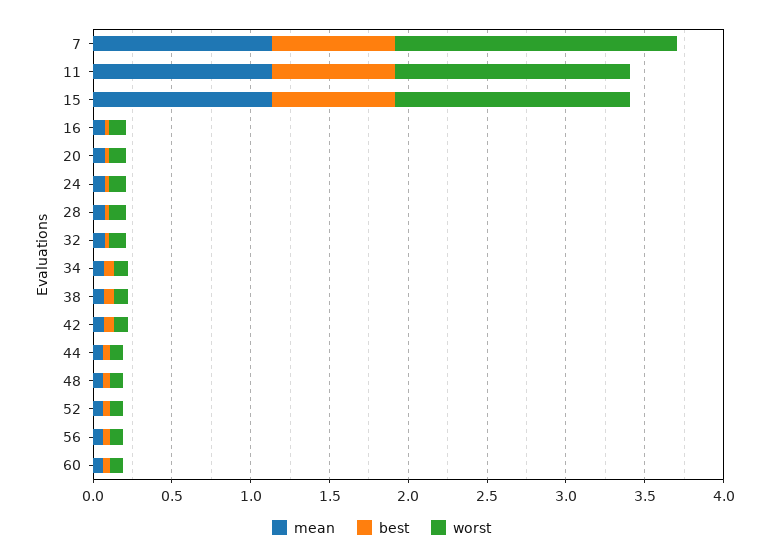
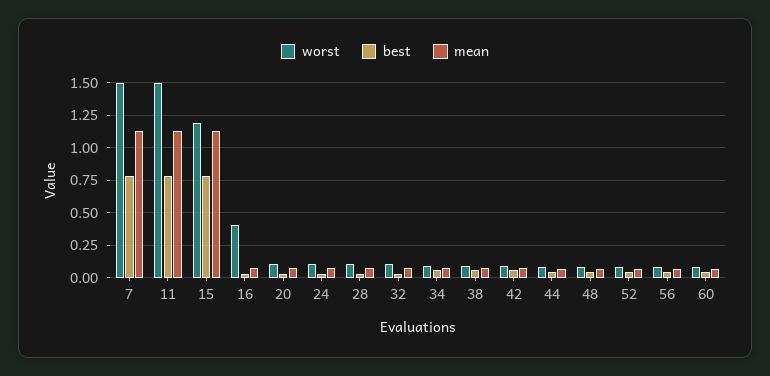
worst, 7: 1.8 -> 1.5
worst, 15: 1.5 -> 1.2
worst, 16: 0.1 -> 0.4

